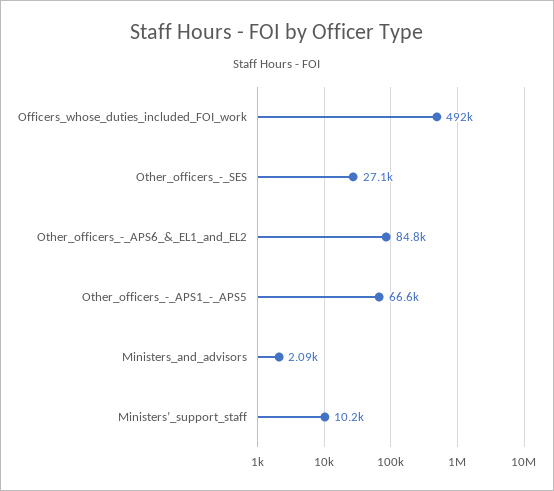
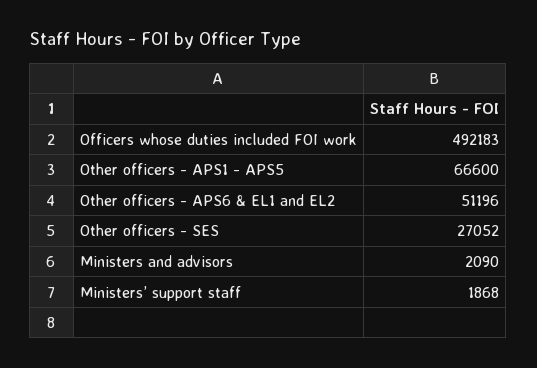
Other_officers_-_APS6_&_EL1_and_EL2: 84800 -> 51196
Ministers’_support_staff: 10200 -> 1868

